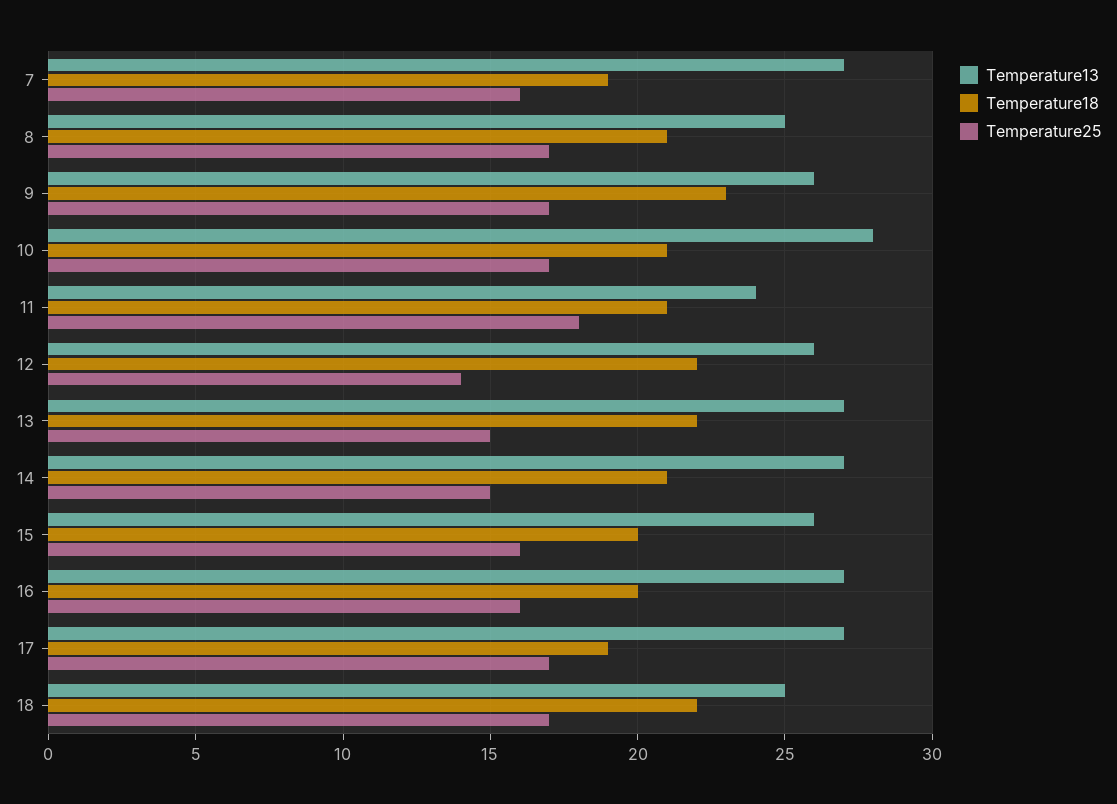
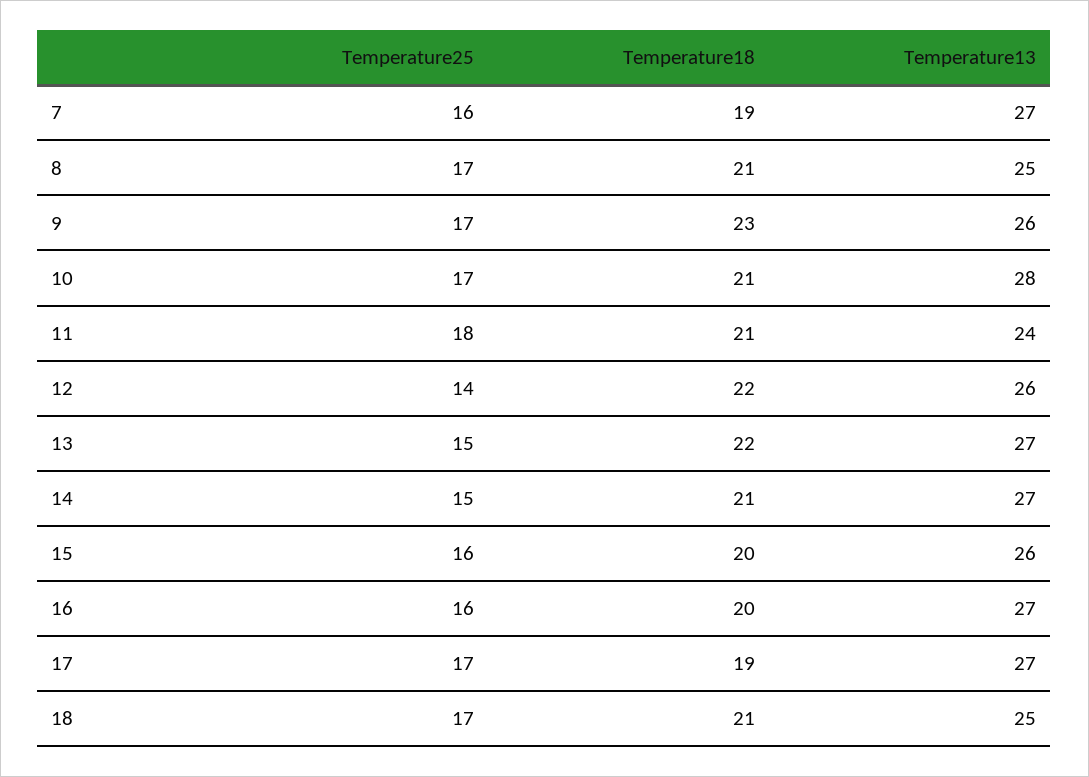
Temperature18, 18: 22 -> 21

